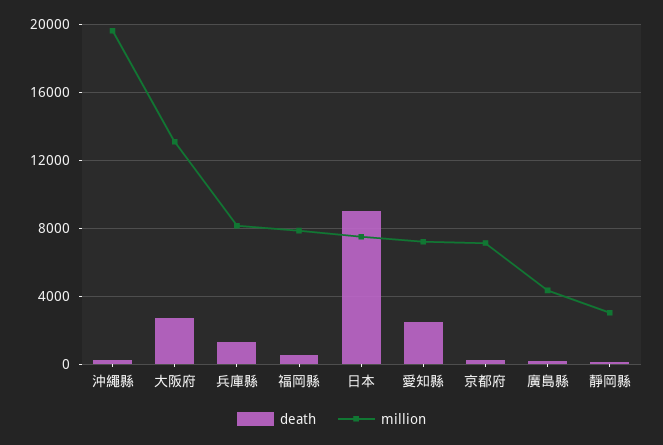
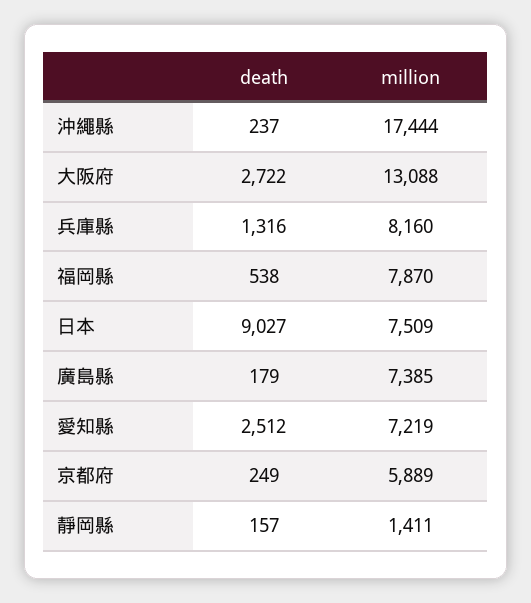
million, 沖繩縣: 19500 -> 17444
million, 京都府: 7000 -> 5889
million, 廣島縣: 4500 -> 7385
million, 靜岡縣: 3000 -> 1411

